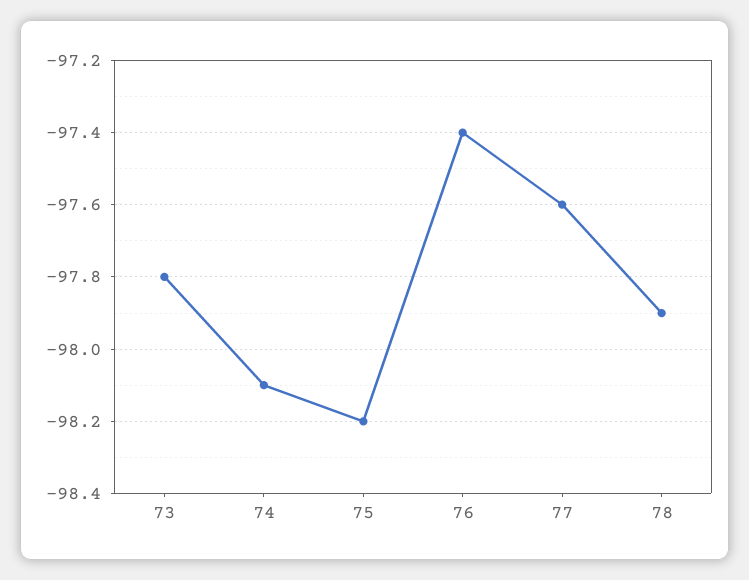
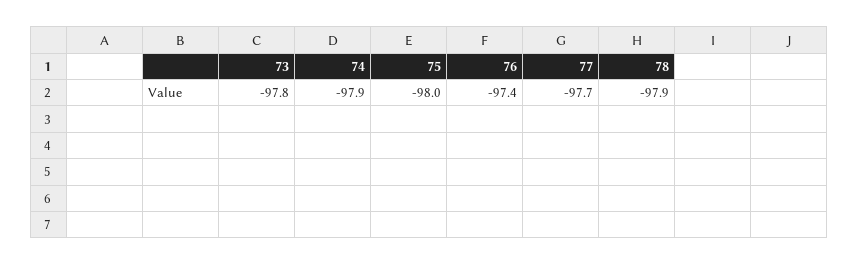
74: -98.1 -> -97.9
75: -98.2 -> -98
77: -97.6 -> -97.7

